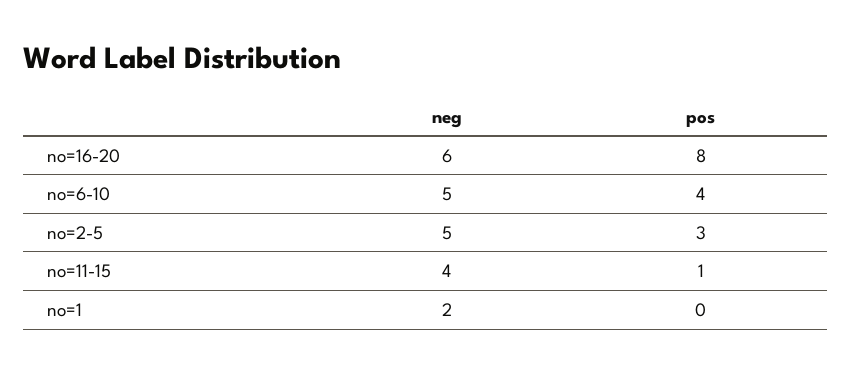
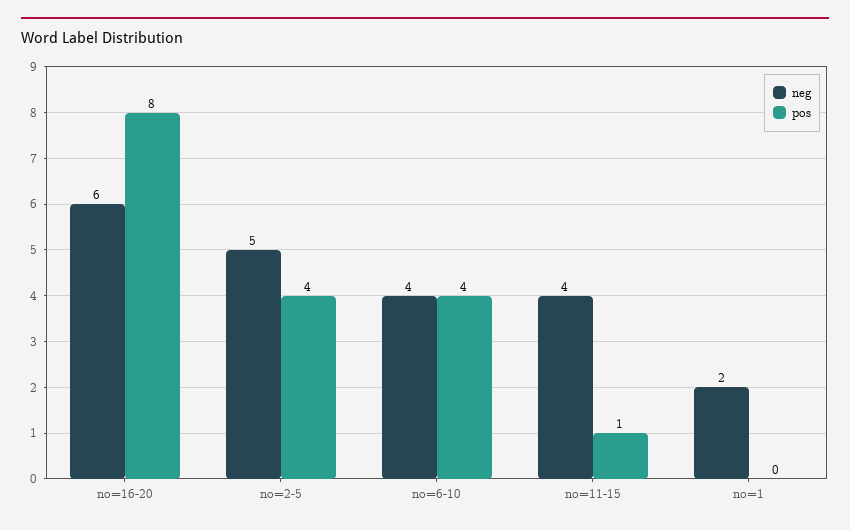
neg, no=6-10: 5 -> 4
pos, no=2-5: 3 -> 4

